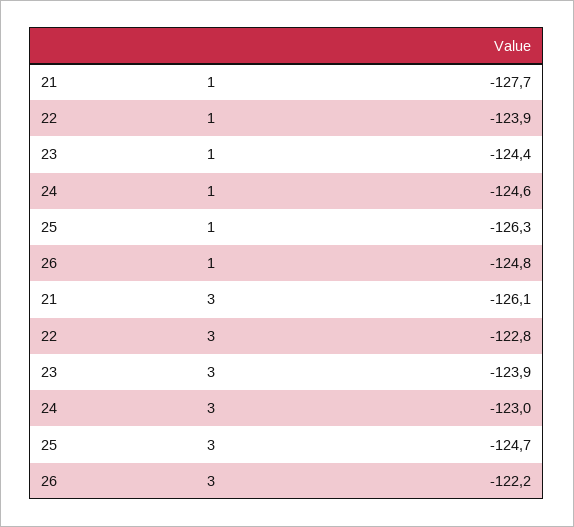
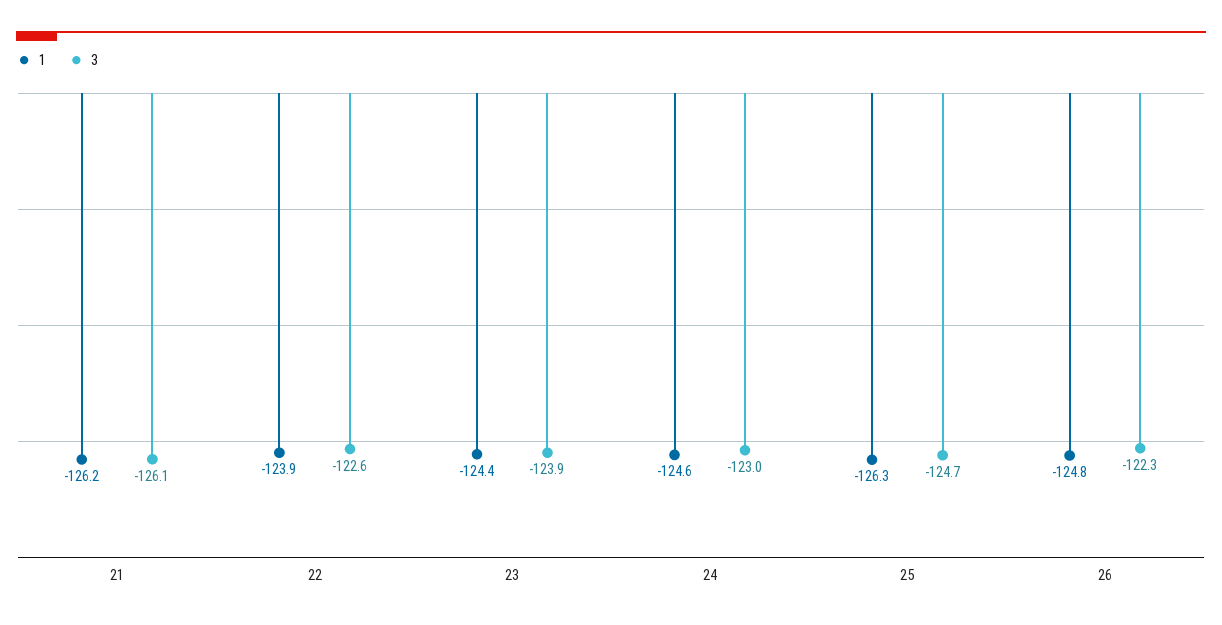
1, 21: -127.7 -> -126.2
3, 22: -122.8 -> -122.6
3, 26: -122.2 -> -122.3

